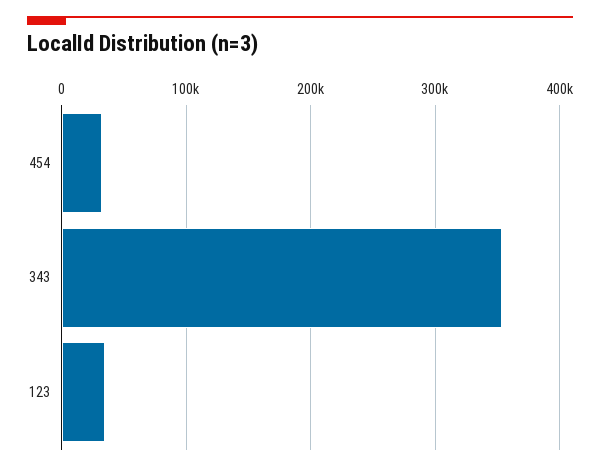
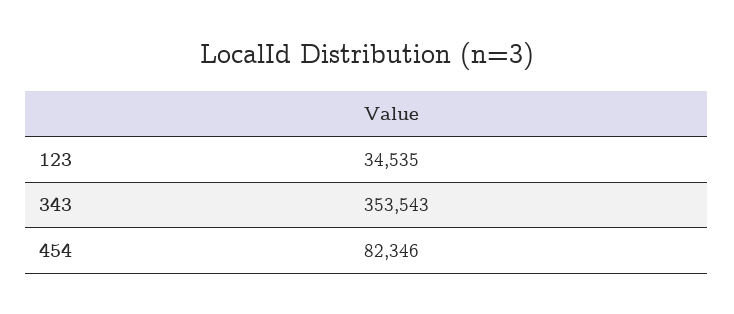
454: 30000 -> 82346

